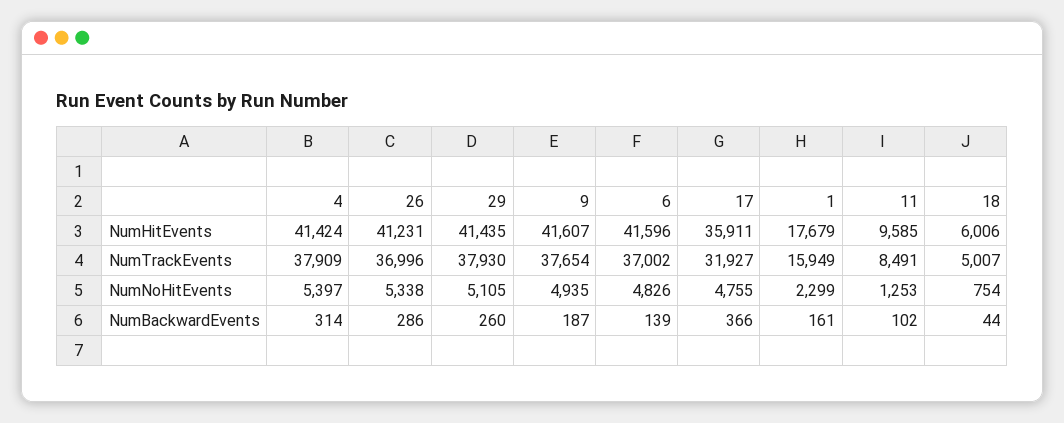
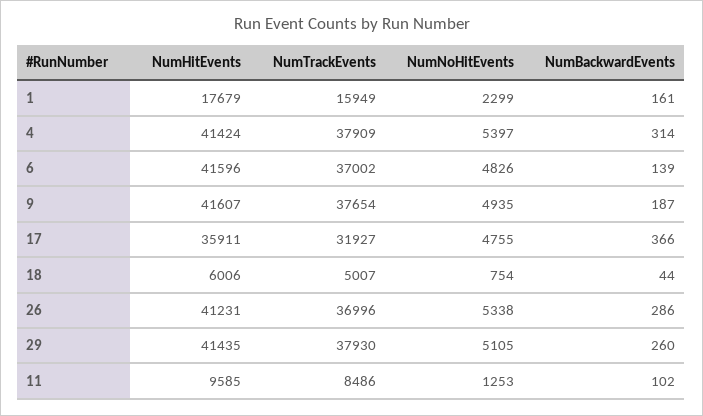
11, NumTrackEvents: 8491 -> 8486

